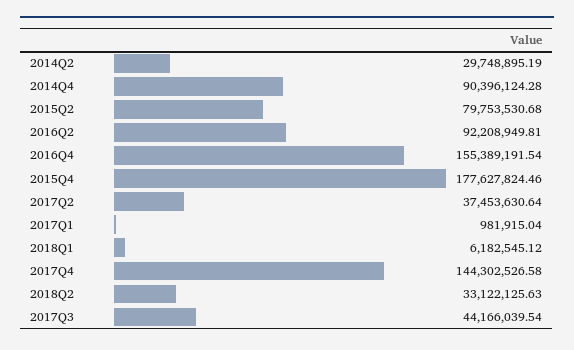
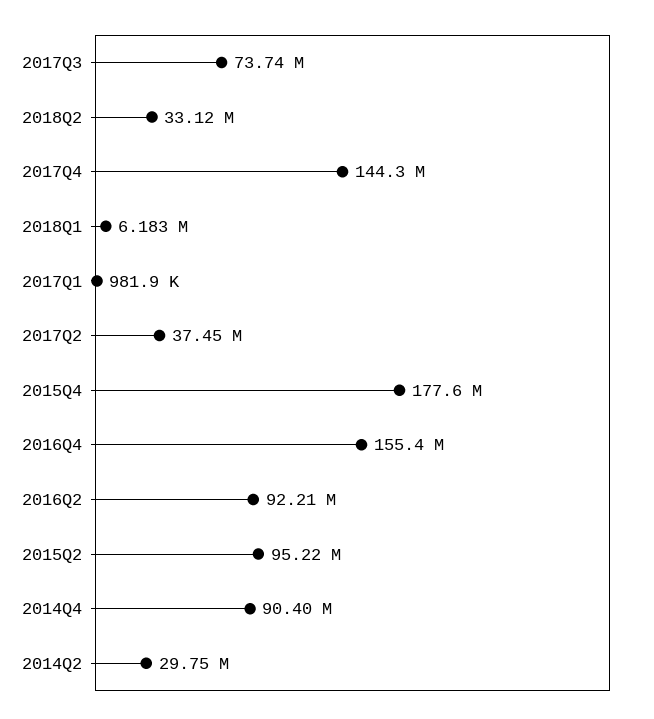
2015Q2: 79753530.68 -> 95220000
2017Q3: 44166039.54 -> 73740000

